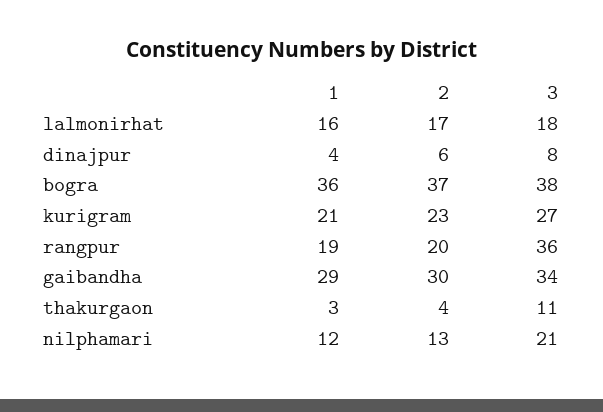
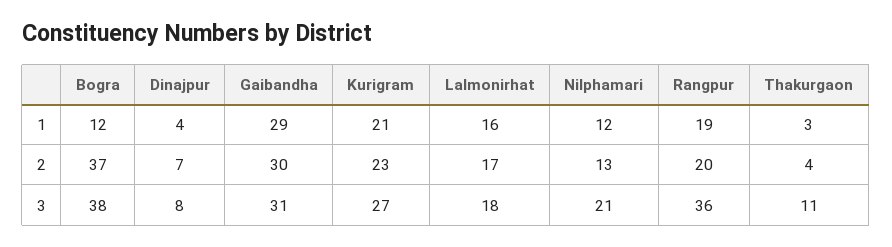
2, dinajpur: 6 -> 7
1, bogra: 36 -> 12
3, gaibandha: 34 -> 31

